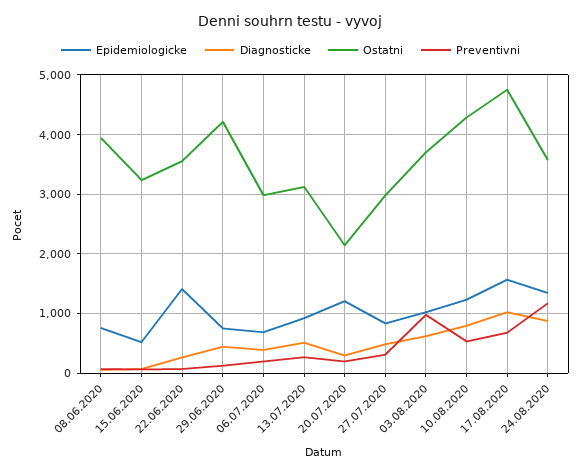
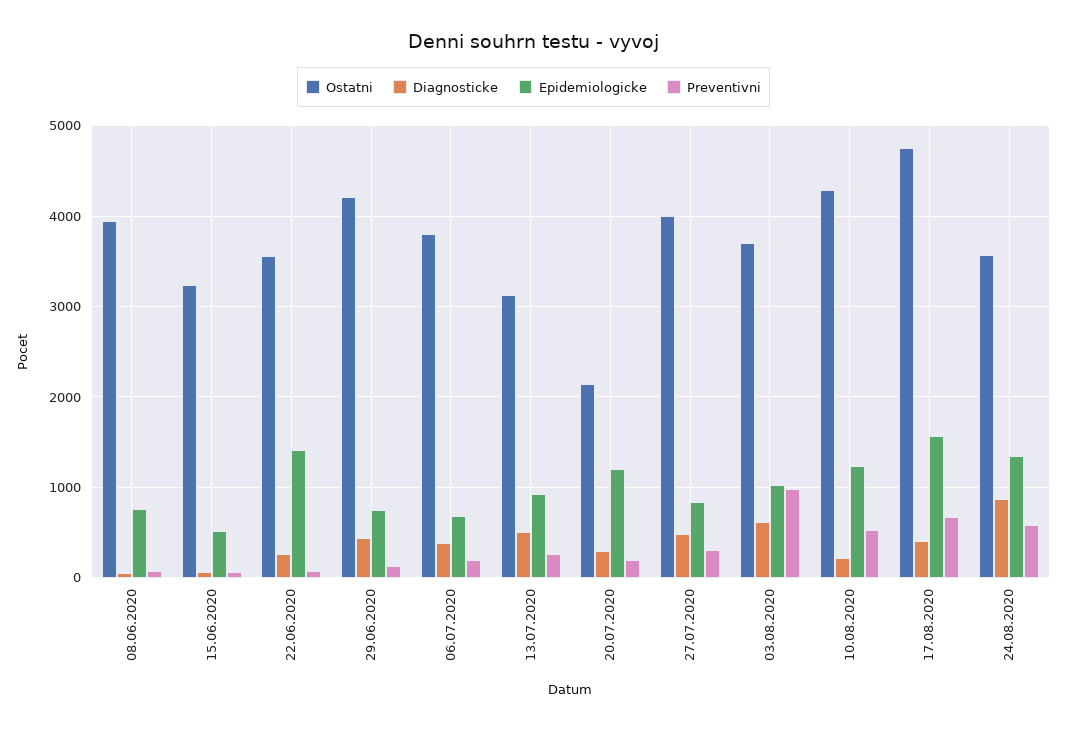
Ostatni, 06.07.2020: 3000 -> 3800
Ostatni, 27.07.2020: 3000 -> 4000
Diagnosticke, 10.08.2020: 800 -> 200
Diagnosticke, 17.08.2020: 1000 -> 400
Preventivni, 24.08.2020: 1200 -> 600

